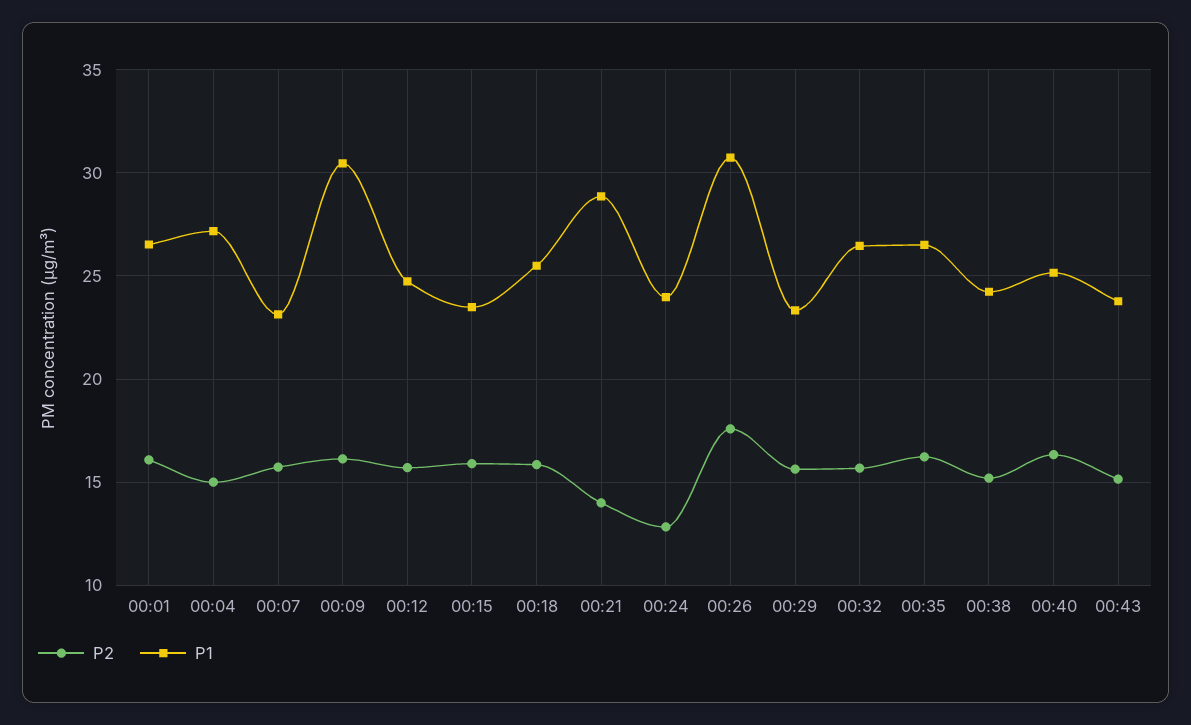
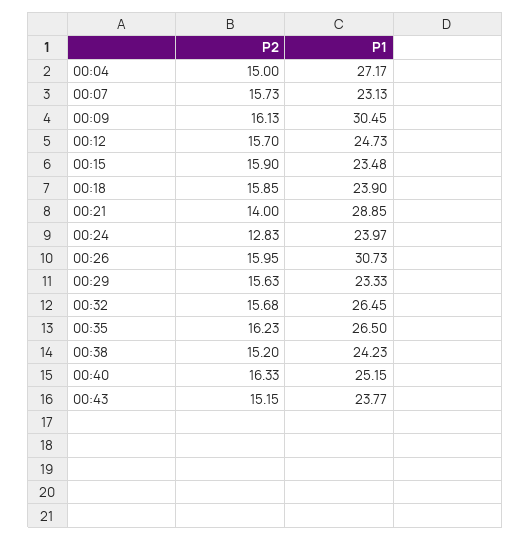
P2, 00:01: 16 -> none
P1, 00:01: 26.5 -> none
P1, 00:18: 25.5 -> 23.9
P2, 00:26: 17.5 -> 15.95

